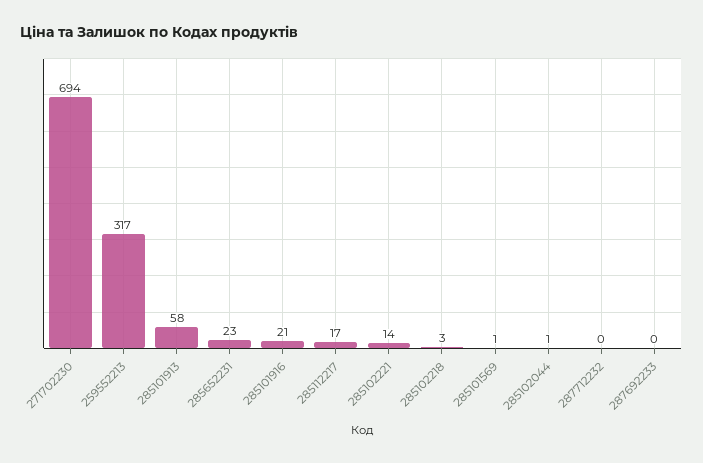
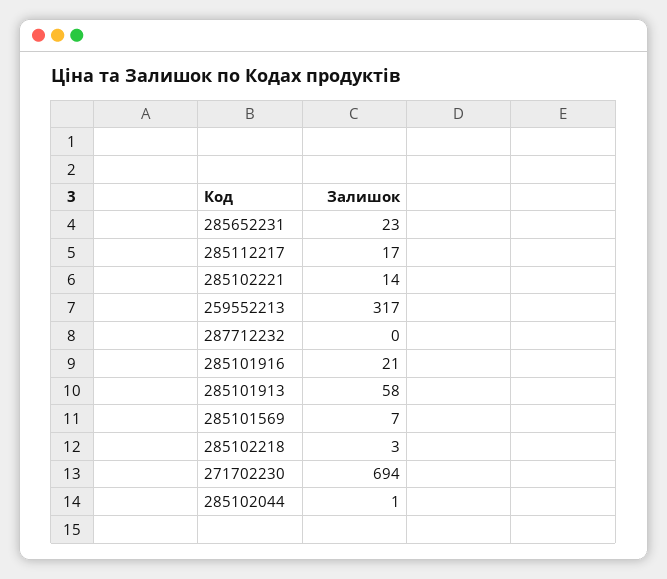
285101569: 1 -> 7
287692233: 0 -> none

